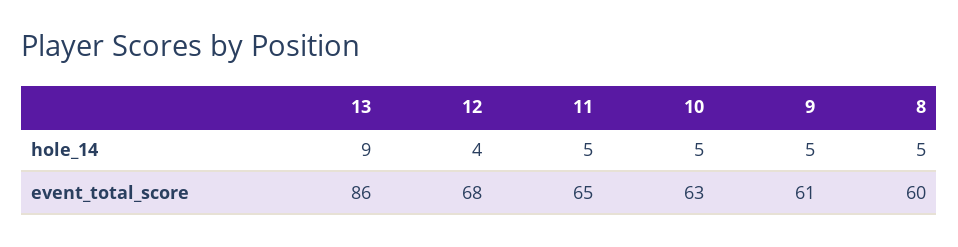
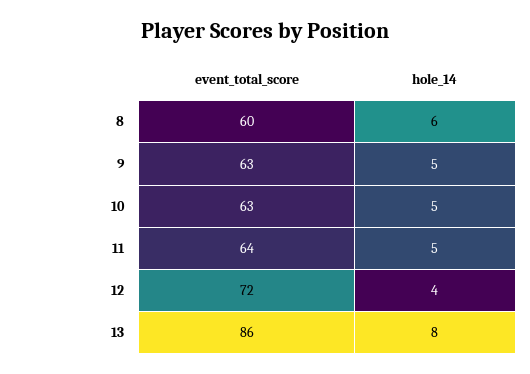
13, hole_14: 9 -> 8
8, hole_14: 5 -> 6
12, event_total_score: 68 -> 72
11, event_total_score: 65 -> 64
9, event_total_score: 61 -> 63

